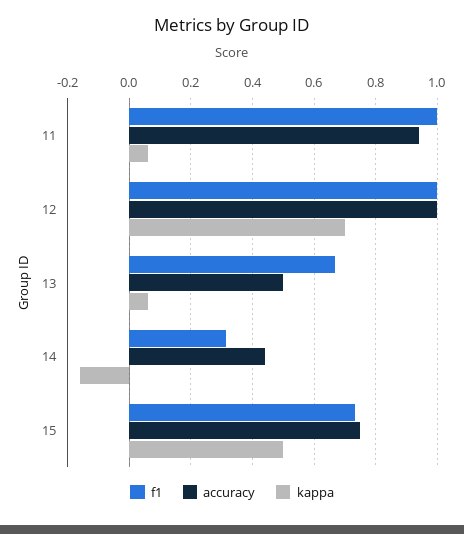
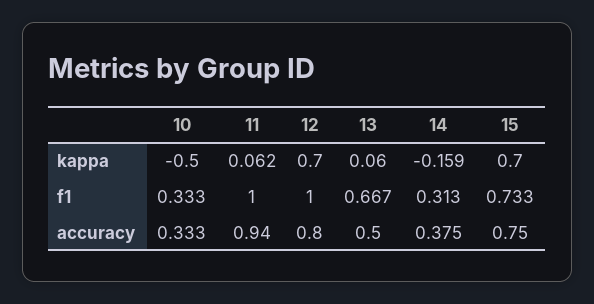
accuracy, 12: 1 -> 0.8
accuracy, 14: 0.44 -> 0.375
kappa, 15: 0.5 -> 0.7
kappa, 10: none -> -0.5
f1, 10: none -> 0.333
accuracy, 10: none -> 0.333

